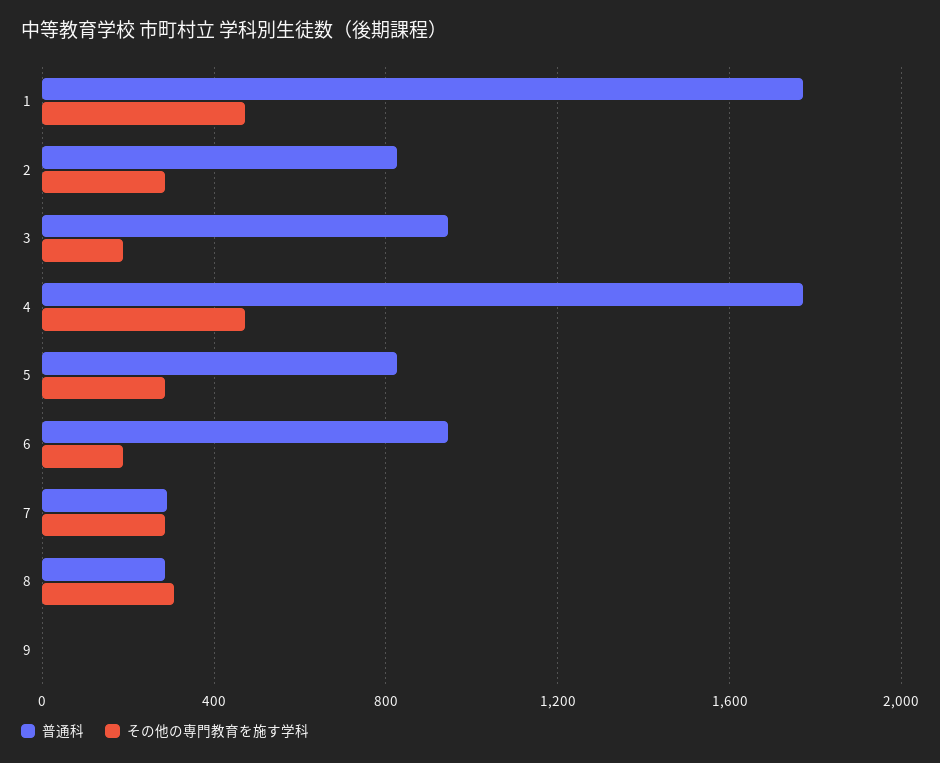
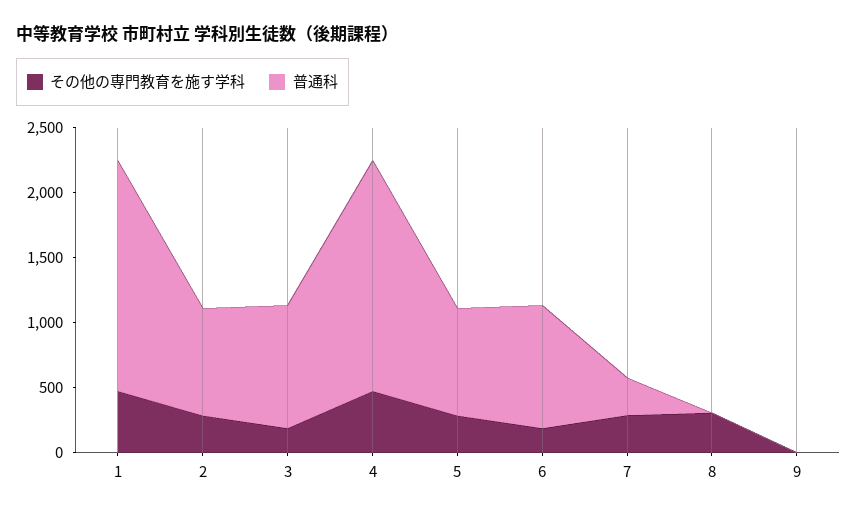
普通科, 8: 300 -> 0

